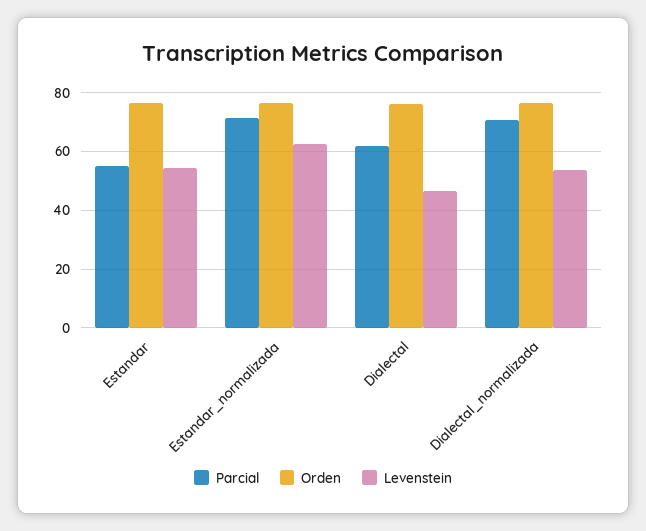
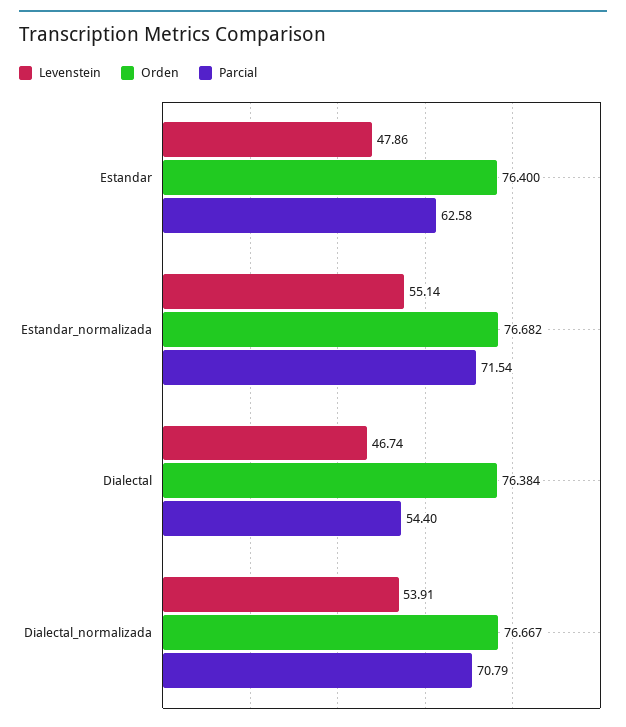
Parcial, Estandar: 55 -> 62.58
Levenstein, Estandar: 55 -> 47.86
Levenstein, Estandar_normalizada: 62.5 -> 55.14
Parcial, Dialectal: 62.5 -> 54.4

